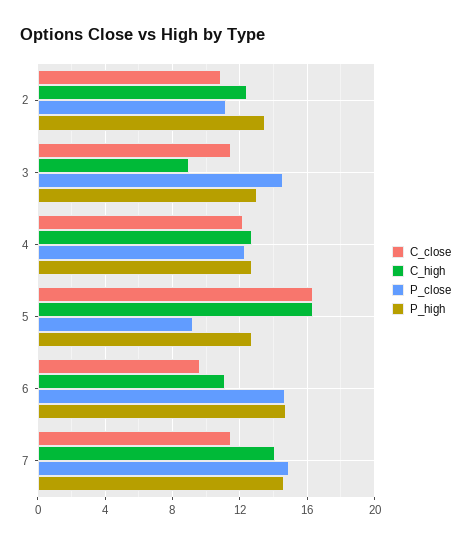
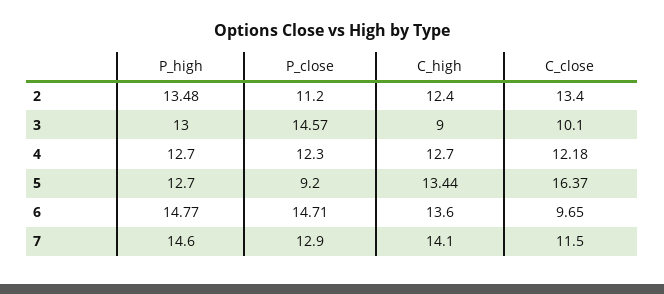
C_close, 2: 11 -> 13.4
C_close, 3: 11.5 -> 10.1
C_high, 5: 16.5 -> 13.44
C_high, 6: 11 -> 13.6
P_close, 7: 15 -> 12.9

